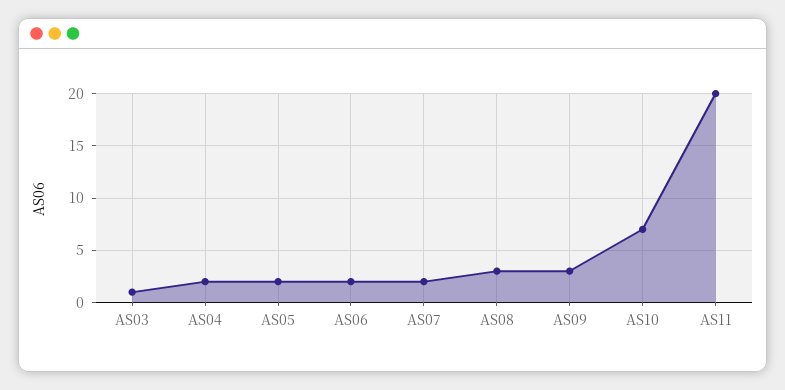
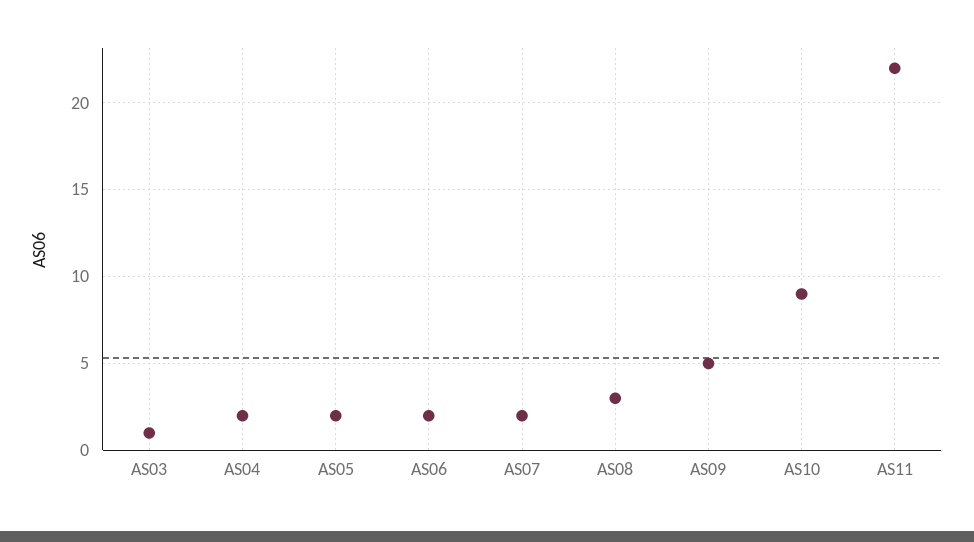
AS09: 3 -> 5
AS10: 7 -> 9
AS11: 20 -> 22

